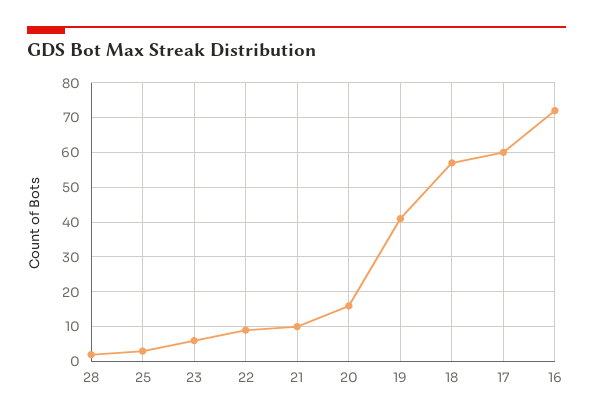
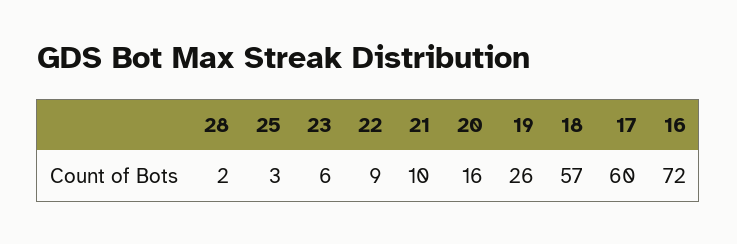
19: 40 -> 26

